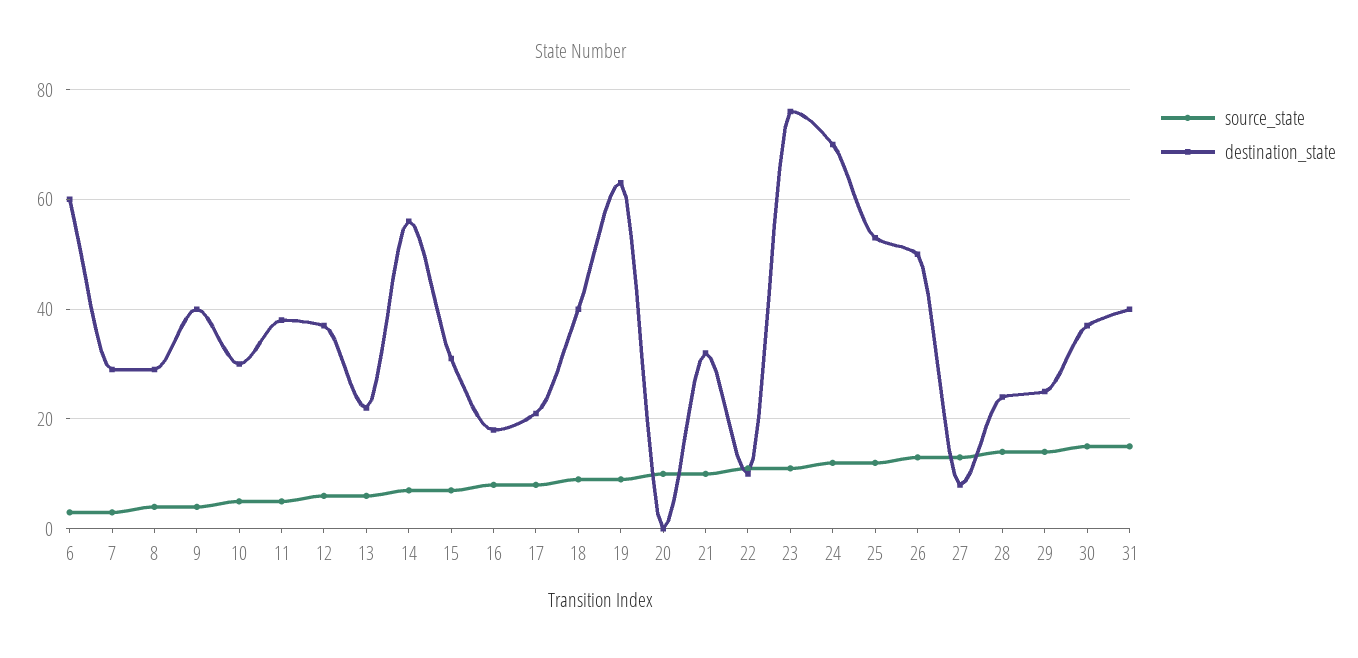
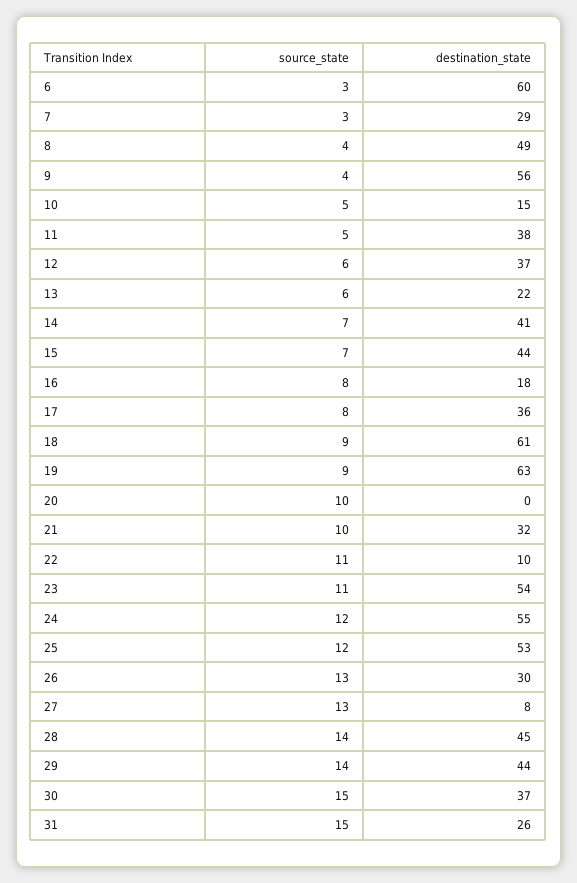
destination_state, 8: 30 -> 49
destination_state, 9: 40 -> 56
destination_state, 10: 30 -> 15
destination_state, 14: 55 -> 41
destination_state, 15: 30 -> 44
destination_state, 17: 20 -> 36
destination_state, 18: 40 -> 61
destination_state, 23: 75 -> 54
destination_state, 24: 70 -> 55
destination_state, 26: 50 -> 30
destination_state, 28: 25 -> 45
destination_state, 29: 25 -> 44
destination_state, 31: 40 -> 26

